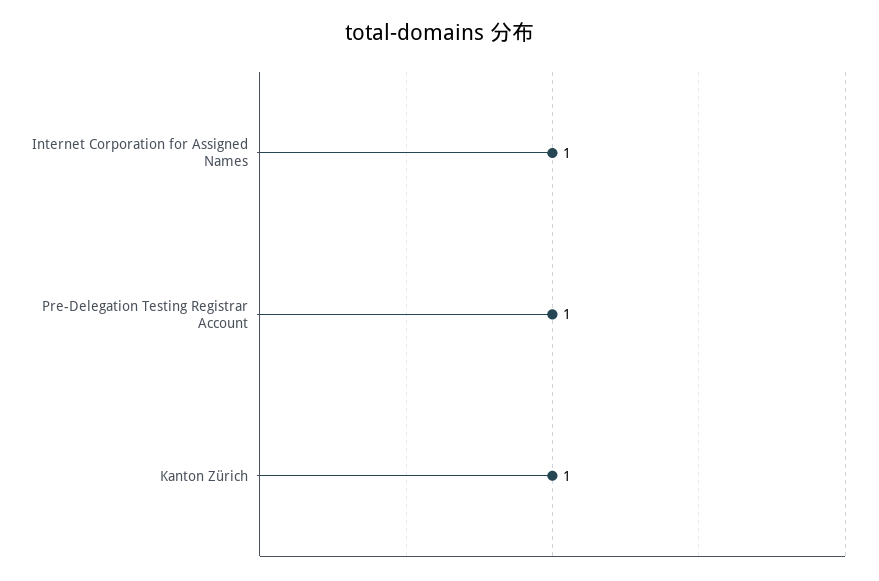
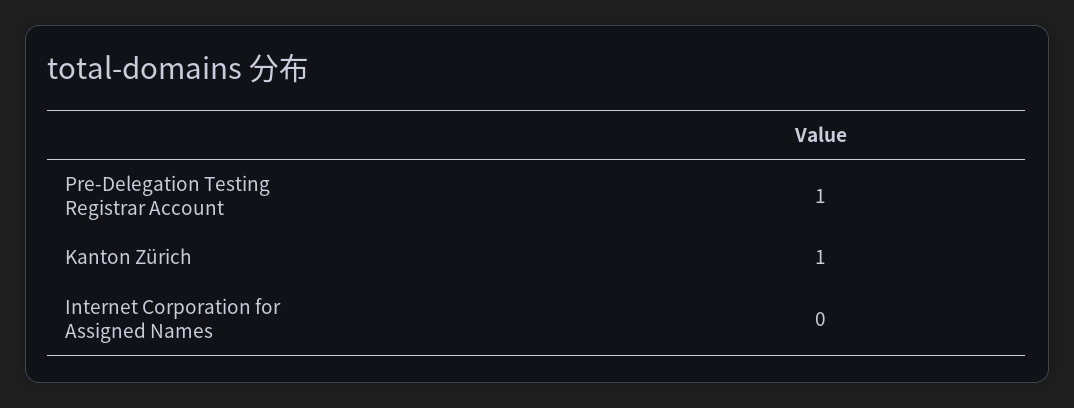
Internet Corporation for Assigned Names: 1 -> 0

